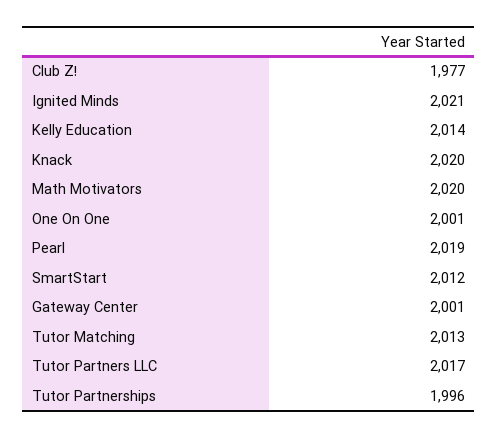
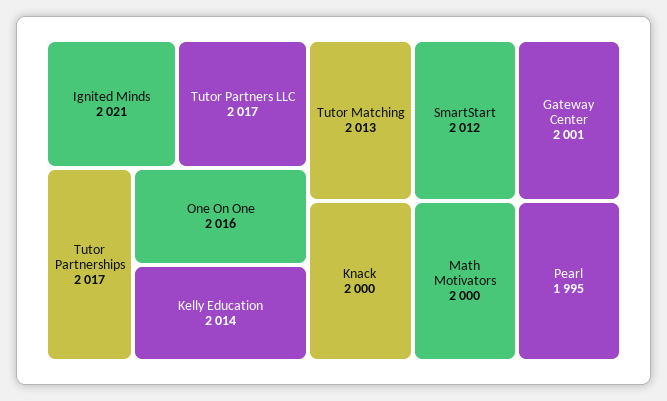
Club Z!: 1977 -> none
Knack: 2020 -> 2000
Math Motivators: 2020 -> 2000
One On One: 2001 -> 2016
Pearl: 2019 -> 1995
Tutor Partnerships: 1996 -> 2017

